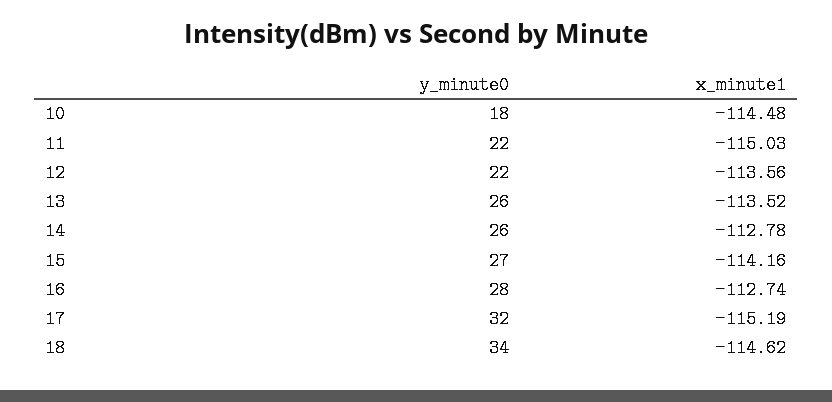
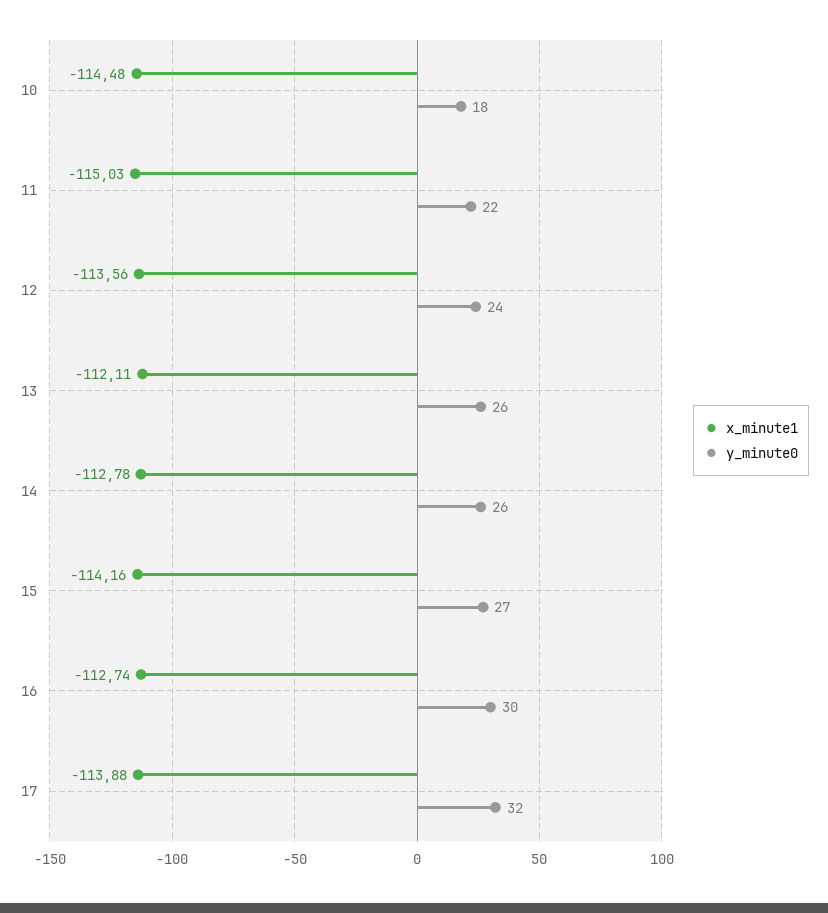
y_minute0, 12: 22 -> 24
x_minute1, 13: -113.52 -> -112.11
y_minute0, 16: 28 -> 30
x_minute1, 17: -115.19 -> -113.88
y_minute0, 18: 34 -> none
x_minute1, 18: -114.62 -> none

